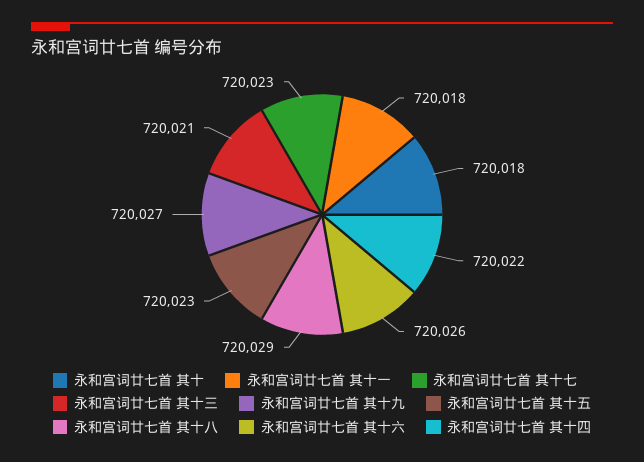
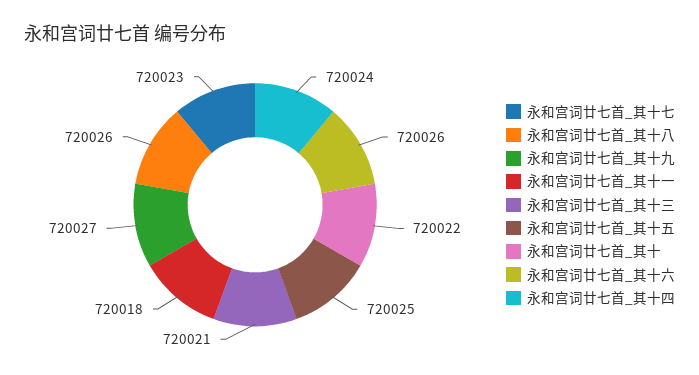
永和宫词廿七首 其十: 720018 -> 720022
永和宫词廿七首 其十五: 720023 -> 720025
永和宫词廿七首 其十八: 720029 -> 720026
永和宫词廿七首 其十四: 720022 -> 720024

